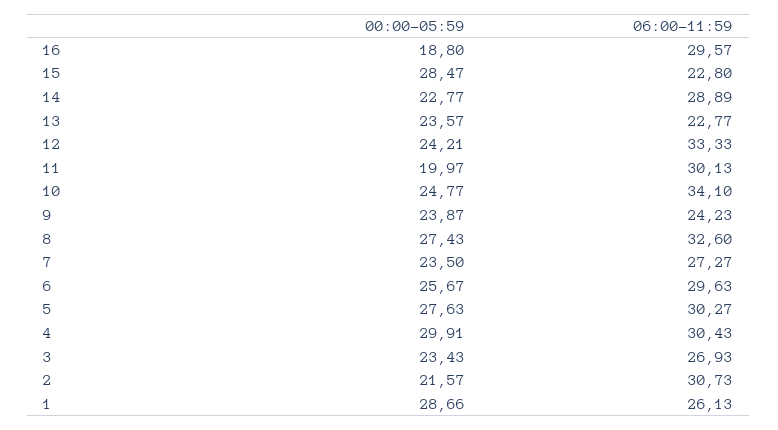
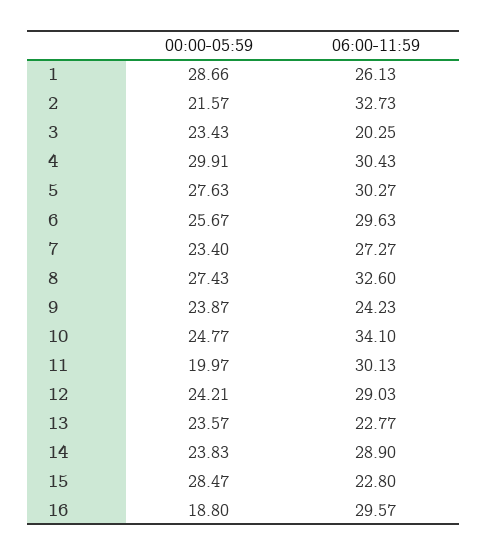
00:00-05:59, 14: 22.77 -> 23.83
06:00-11:59, 14: 28.89 -> 28.9
06:00-11:59, 12: 33.33 -> 29.03
00:00-05:59, 7: 23.5 -> 23.4
06:00-11:59, 3: 26.93 -> 20.25
06:00-11:59, 2: 30.73 -> 32.73

